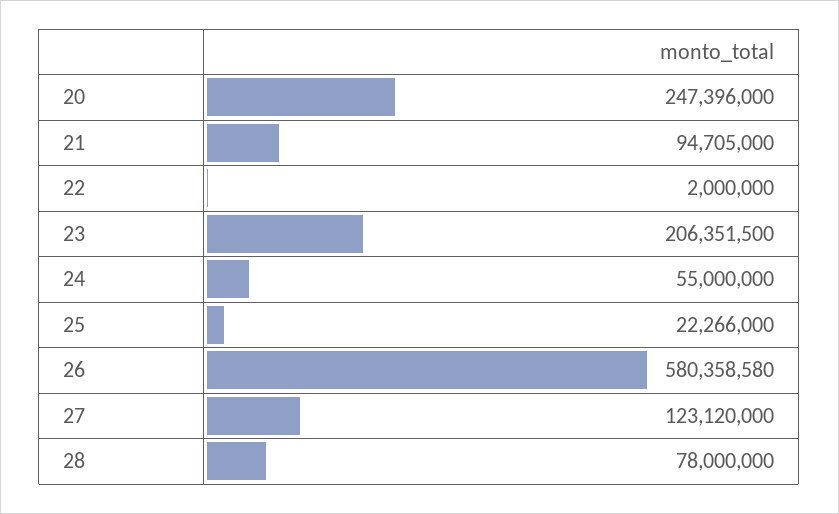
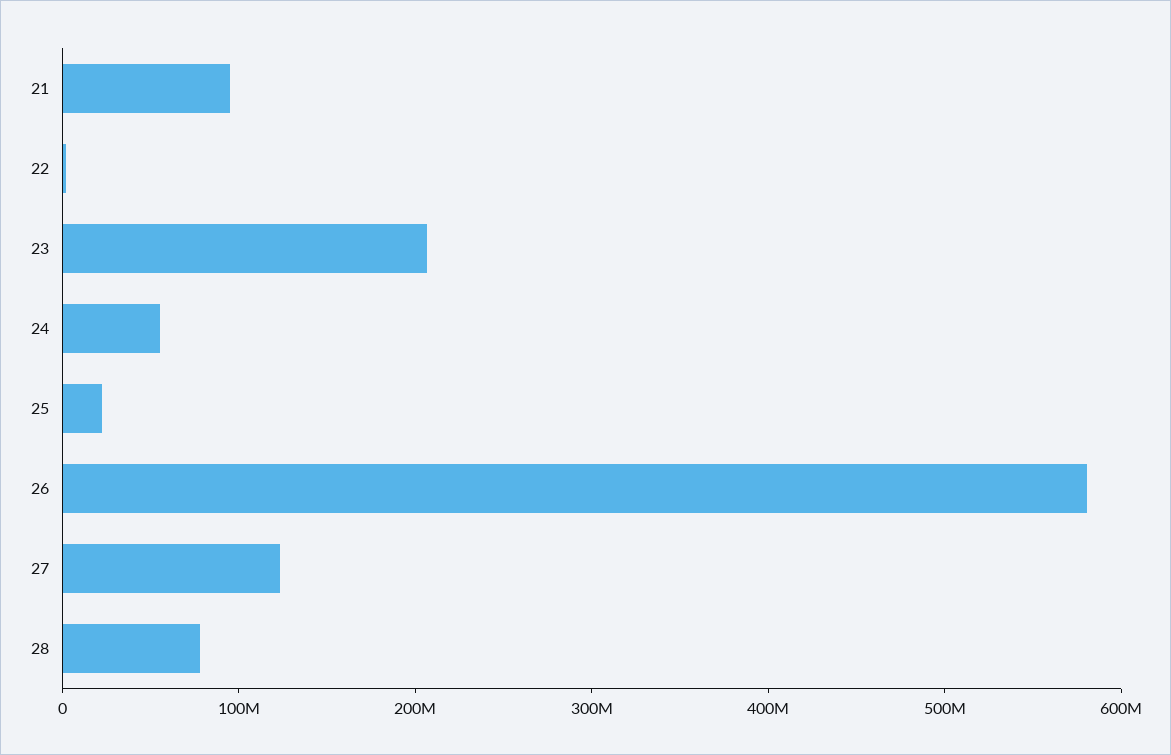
20: 247396000 -> none

